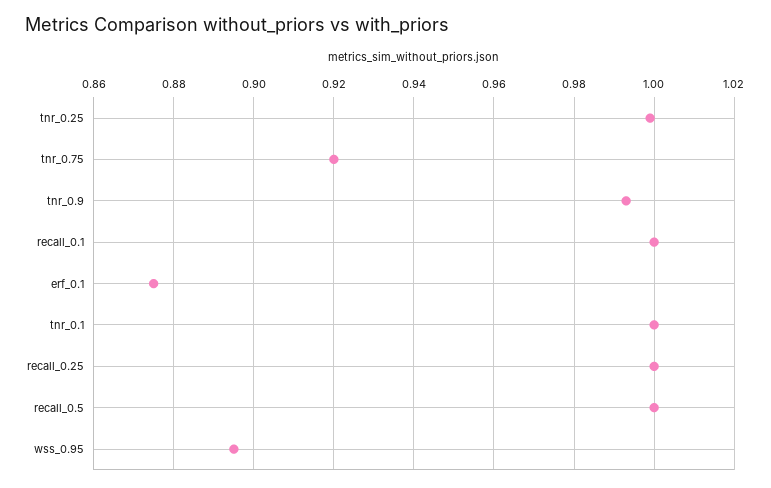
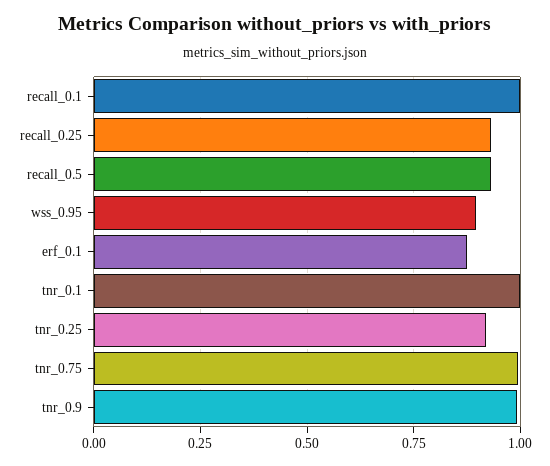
tnr_0.25: 1 -> 0.925
tnr_0.75: 0.92 -> 1
recall_0.25: 1 -> 0.925
recall_0.5: 1 -> 0.925

